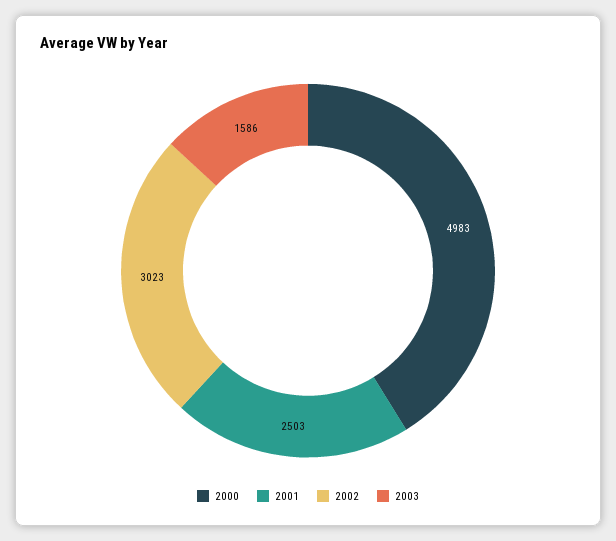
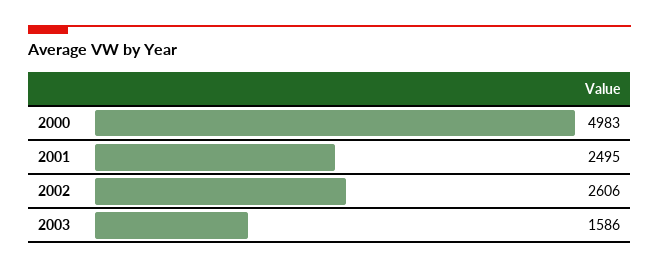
2001: 2503 -> 2495
2002: 3023 -> 2606

